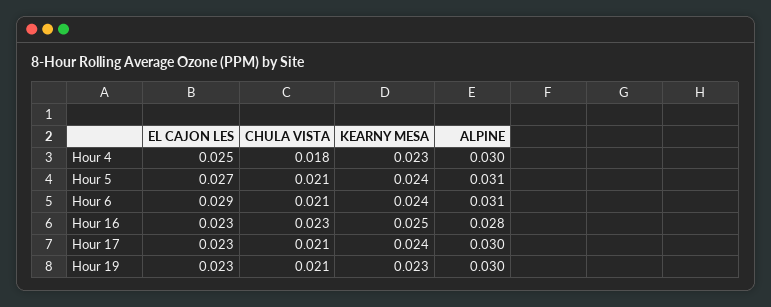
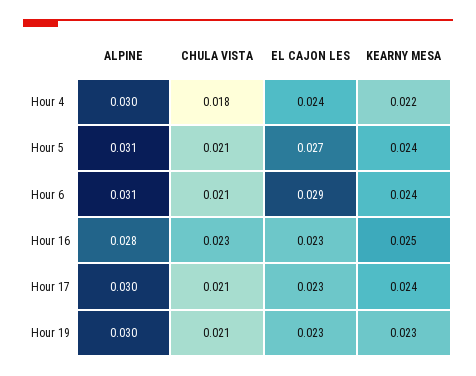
EL CAJON LES, Hour 4: 0.025 -> 0.024
KEARNY MESA, Hour 4: 0.023 -> 0.022

